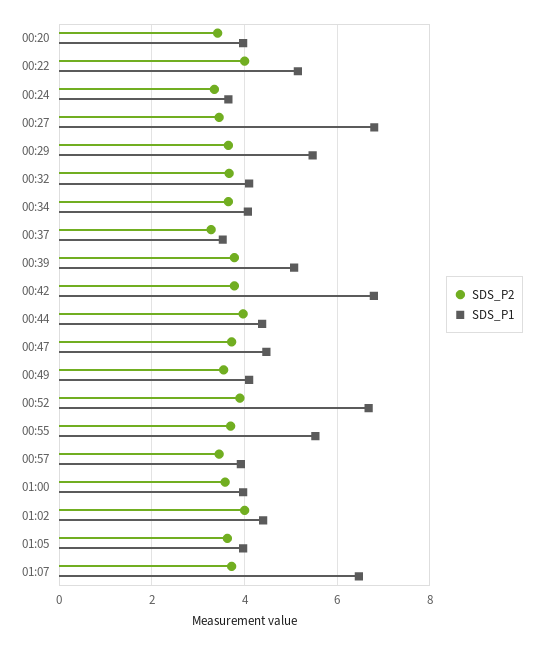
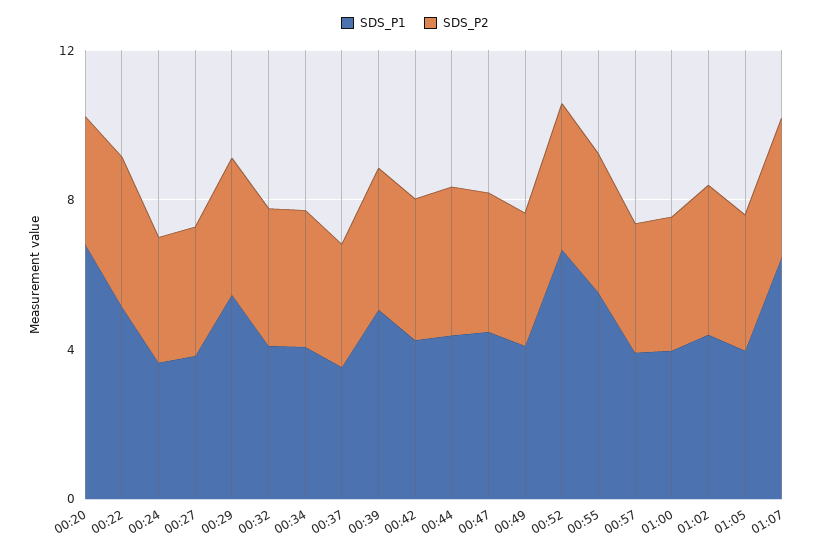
SDS_P1, 00:20: 4 -> 7
SDS_P1, 00:27: 6.8 -> 4
SDS_P1, 00:42: 6.8 -> 4

